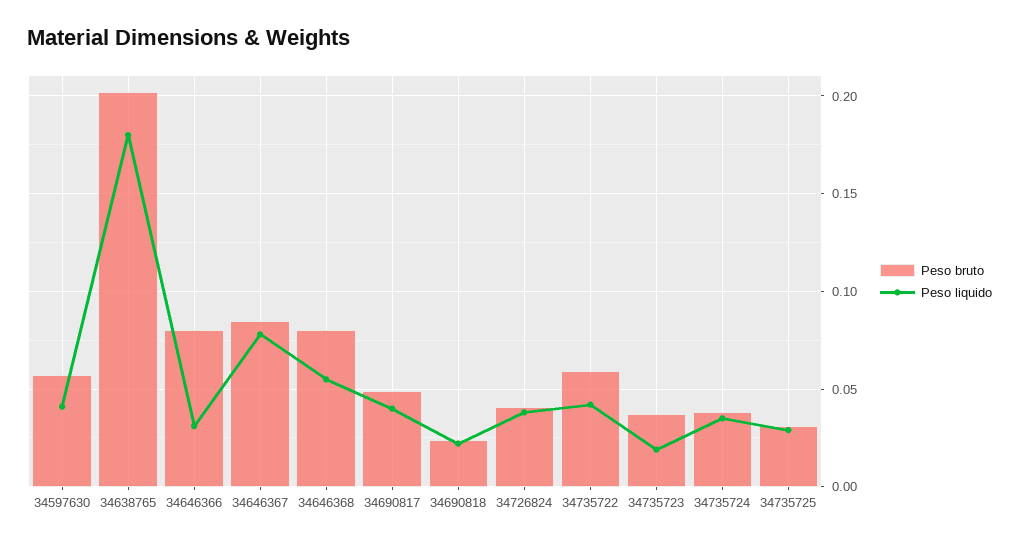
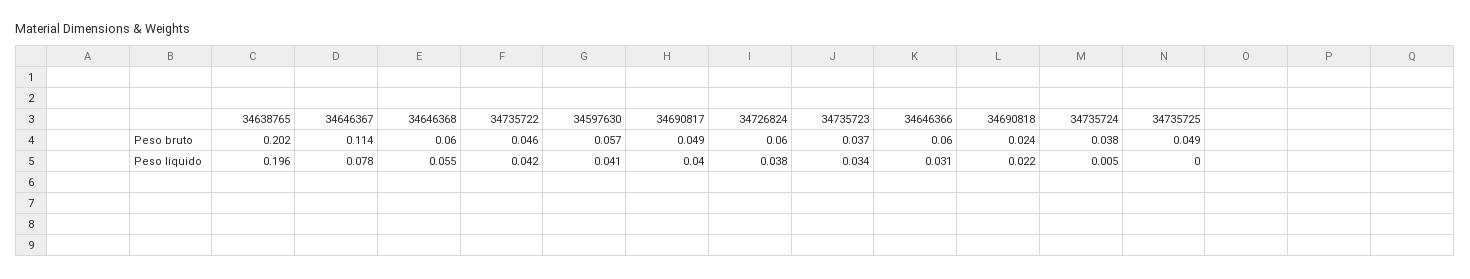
Peso liquido, 34638765: 0.18 -> 0.196
Peso bruto, 34646366: 0.08 -> 0.06
Peso bruto, 34646367: 0.085 -> 0.114
Peso bruto, 34646368: 0.08 -> 0.06
Peso bruto, 34726824: 0.04 -> 0.06
Peso bruto, 34735722: 0.06 -> 0.046
Peso liquido, 34735723: 0.02 -> 0.034
Peso liquido, 34735724: 0.035 -> 0.005
Peso bruto, 34735725: 0.03 -> 0.049
Peso liquido, 34735725: 0.03 -> 0

